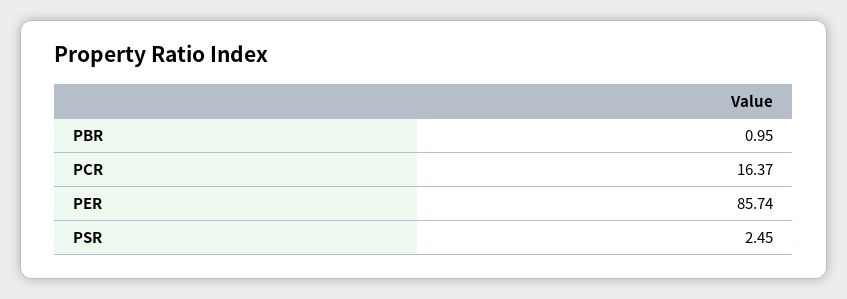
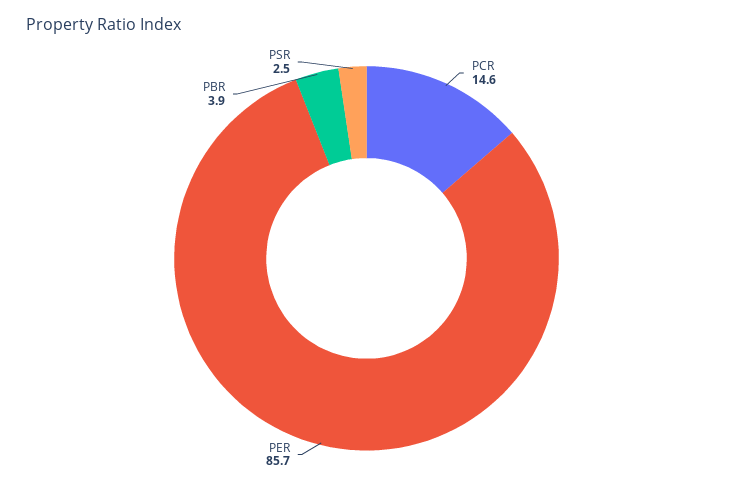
PBR: 0.95 -> 3.9
PCR: 16.37 -> 14.6

